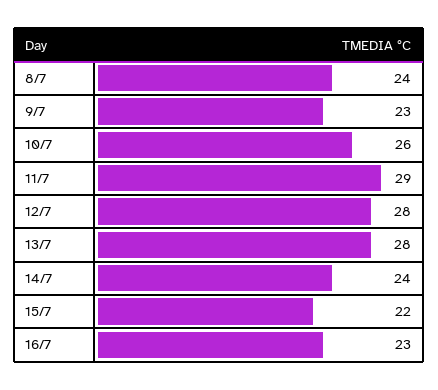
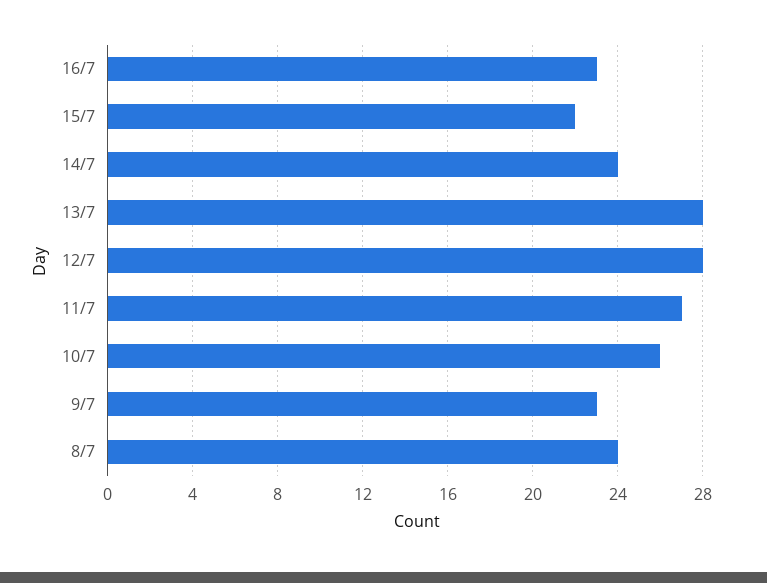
11/7: 29 -> 27

